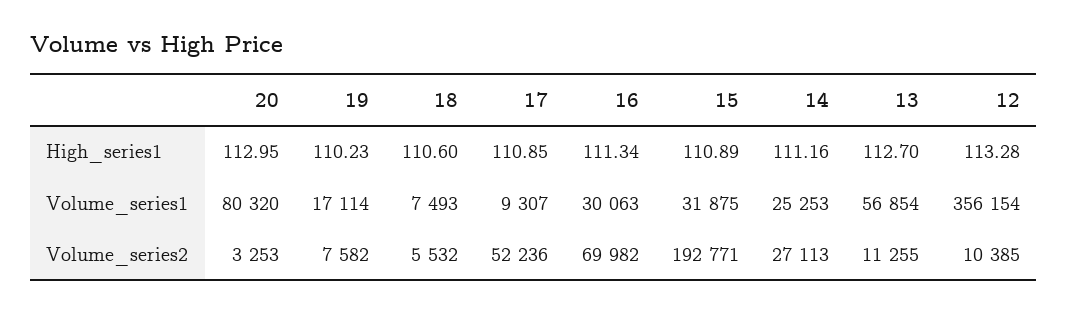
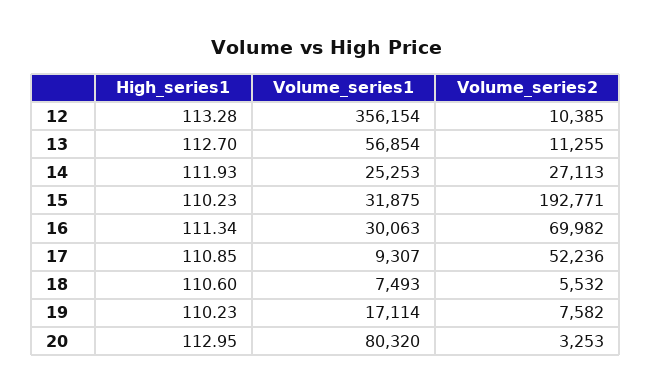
15, High_series1: 110.89 -> 110.23
14, High_series1: 111.16 -> 111.93

